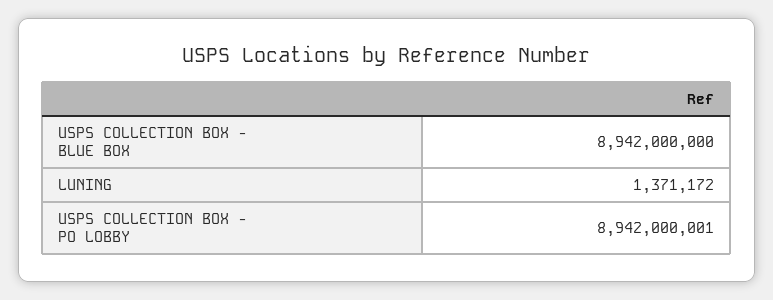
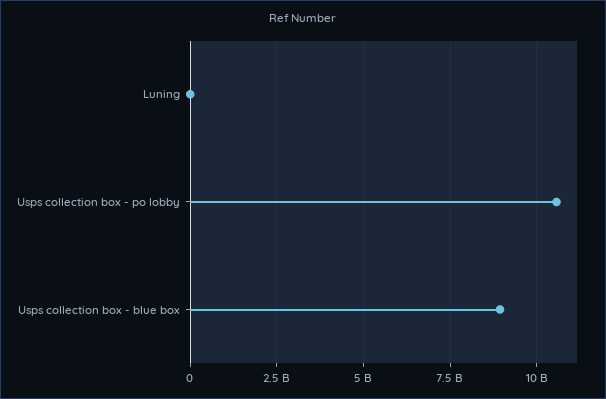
USPS COLLECTION BOX - PO LOBBY: 8942000001 -> 10500000000

